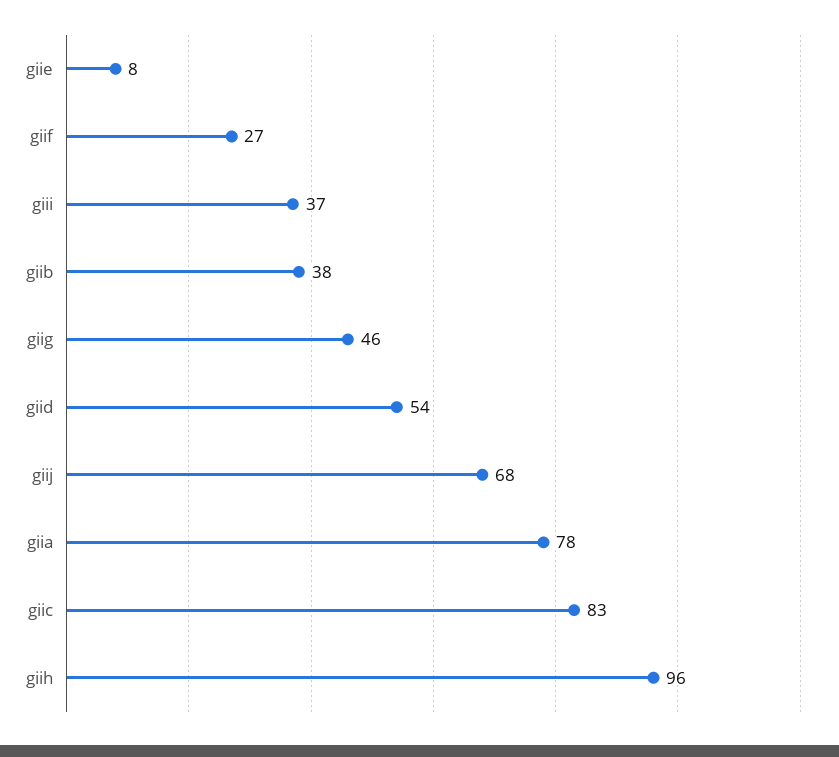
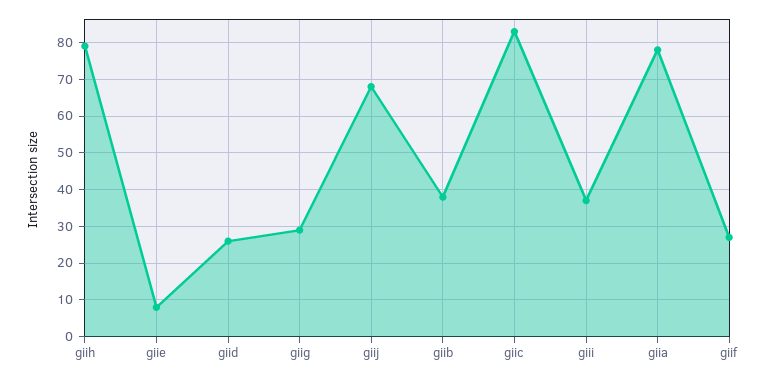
giig: 46 -> 30
giid: 54 -> 25
giih: 96 -> 80

